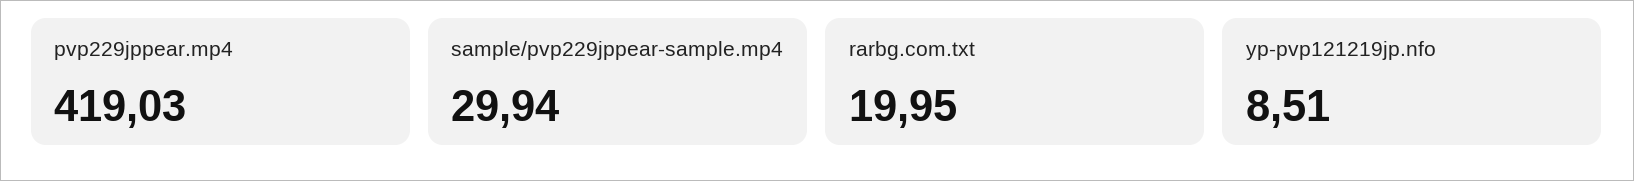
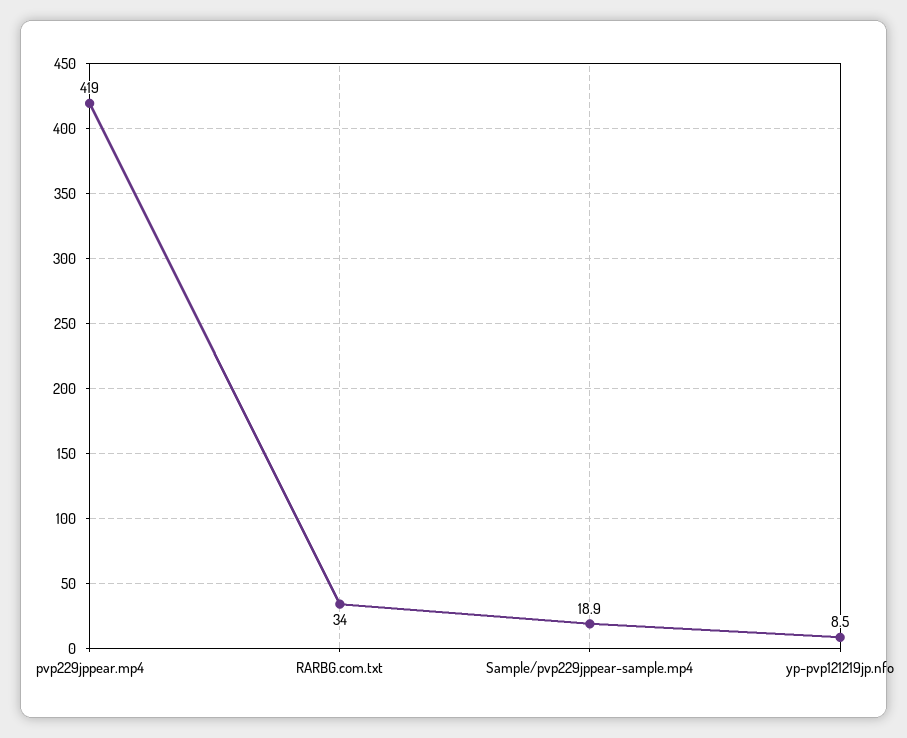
sample/pvp229jppear-sample.mp4: 29.94 -> 18.9
rarbg.com.txt: 19.95 -> 34

